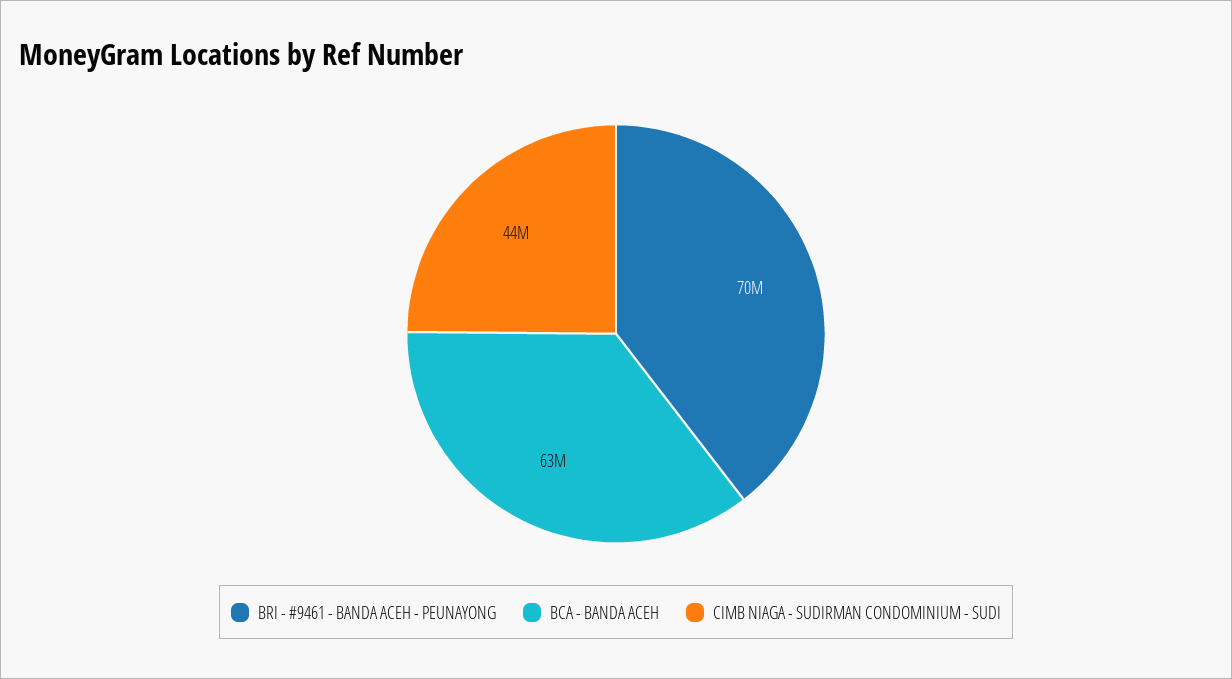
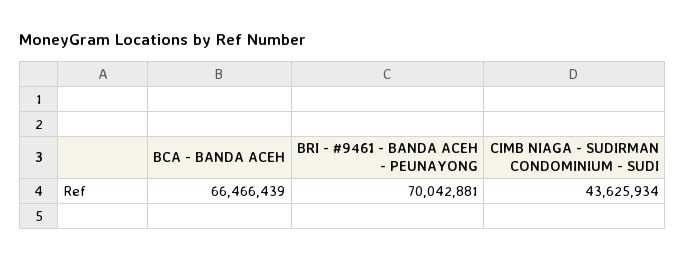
BCA - BANDA ACEH: 63000000 -> 66466439

